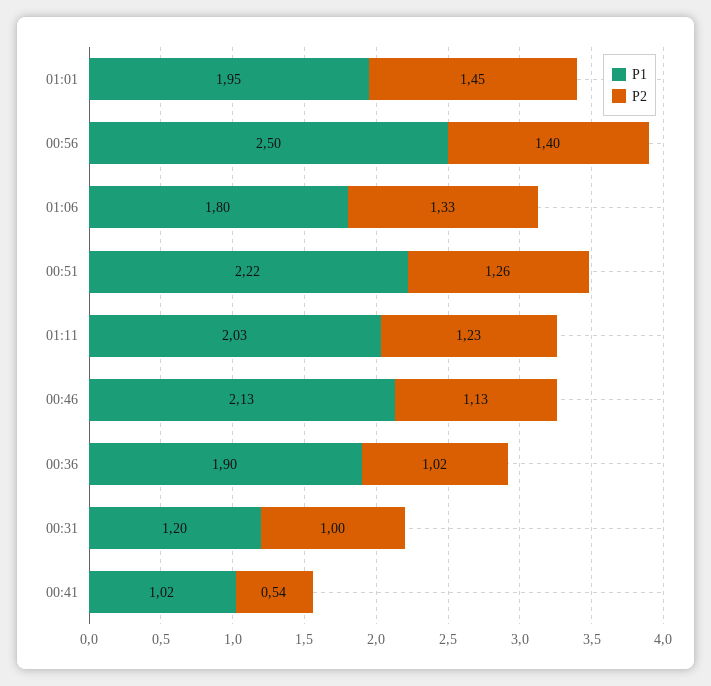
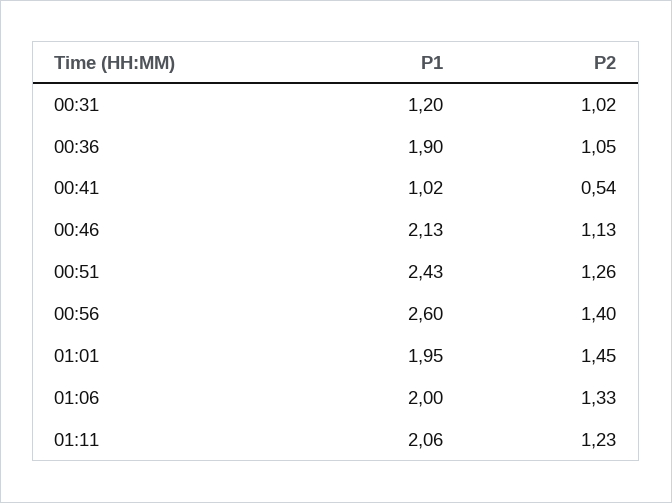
P1, 00:56: 2.5 -> 2.6
P1, 01:06: 1.8 -> 2
P1, 00:51: 2.22 -> 2.43
P1, 01:11: 2.03 -> 2.06
P2, 00:36: 1.02 -> 1.05
P2, 00:31: 1 -> 1.02

